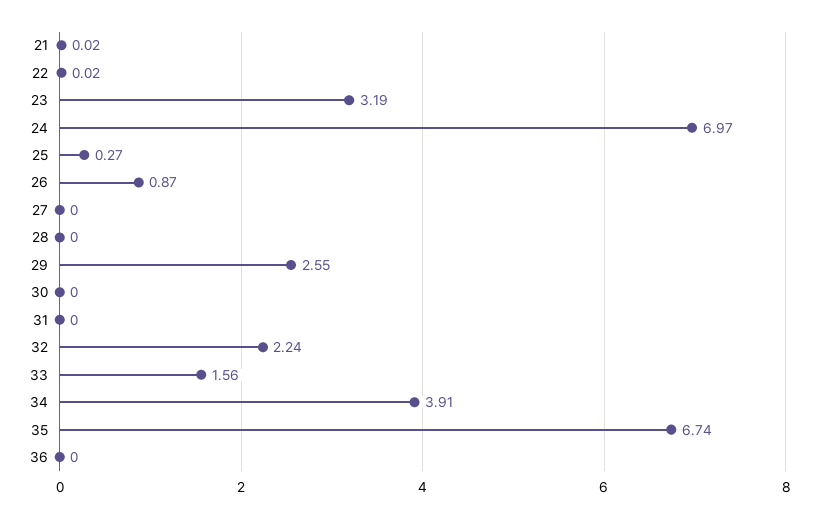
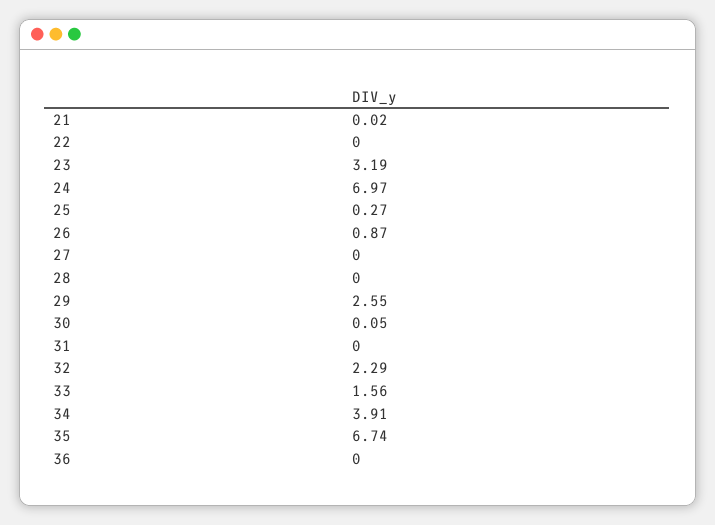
22: 0.02 -> 0
30: 0 -> 0.05
32: 2.24 -> 2.29

